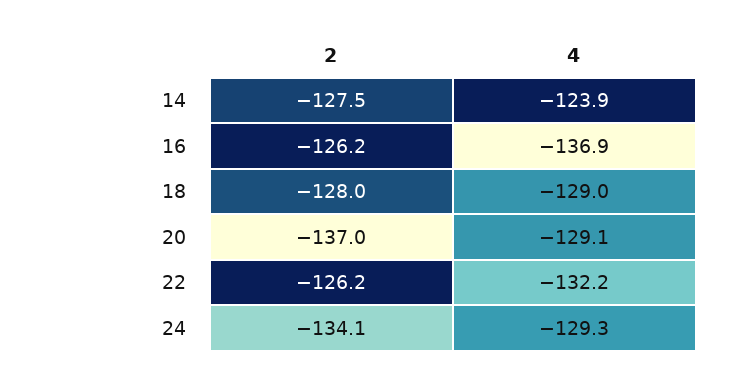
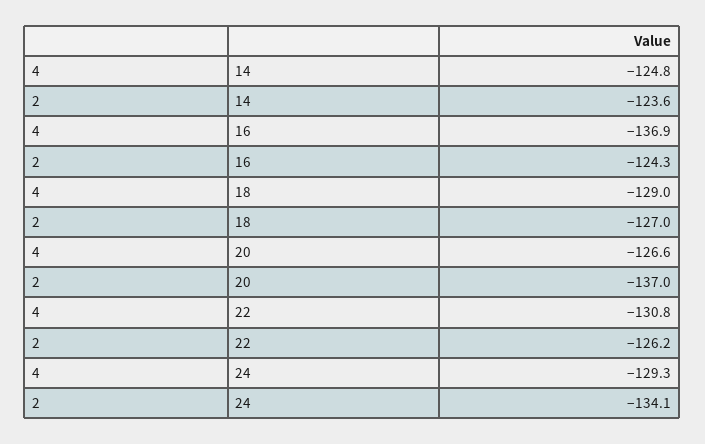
2, 14: -127.5 -> -123.6
4, 14: -123.9 -> -124.8
2, 16: -126.2 -> -124.3
2, 18: -128 -> -127
4, 20: -129.1 -> -126.6
4, 22: -132.2 -> -130.8

